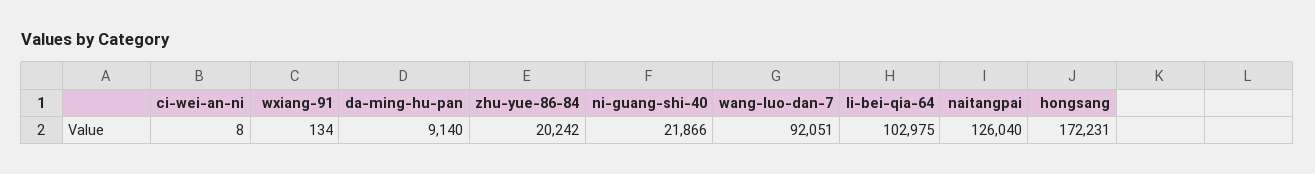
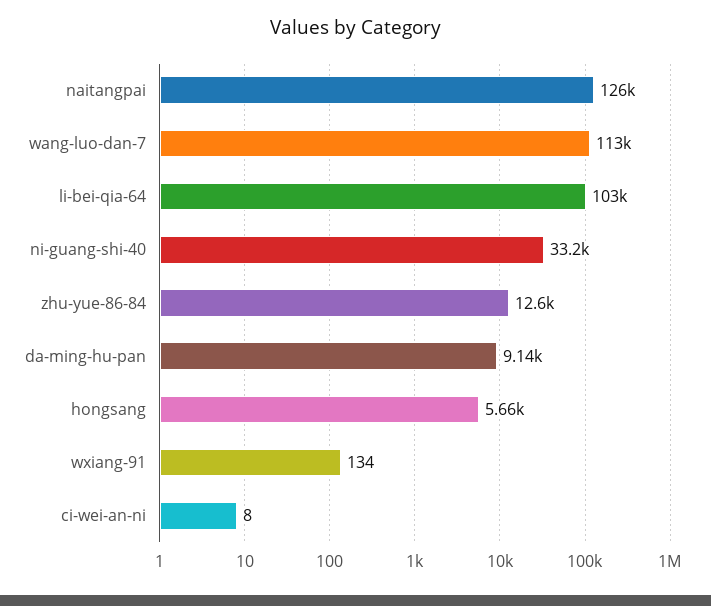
zhu-yue-86-84: 20242 -> 12600
ni-guang-shi-40: 21866 -> 33200
wang-luo-dan-7: 92051 -> 113000
hongsang: 172231 -> 5660

